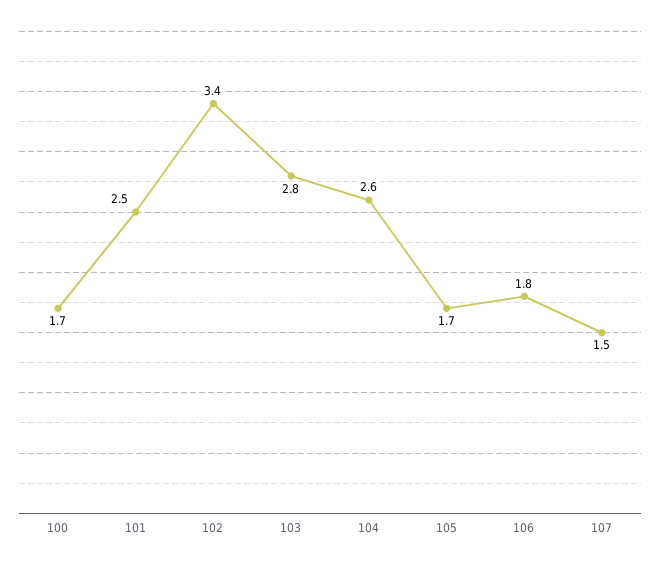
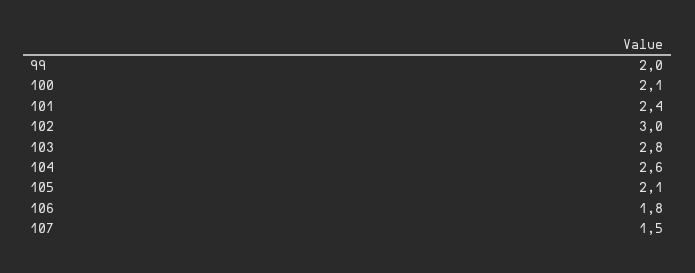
100: 1.7 -> 2.1
101: 2.5 -> 2.4
102: 3.4 -> 3
105: 1.7 -> 2.1
99: none -> 2

